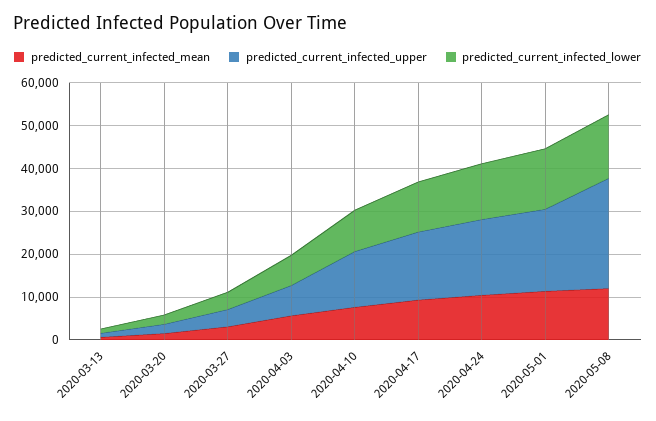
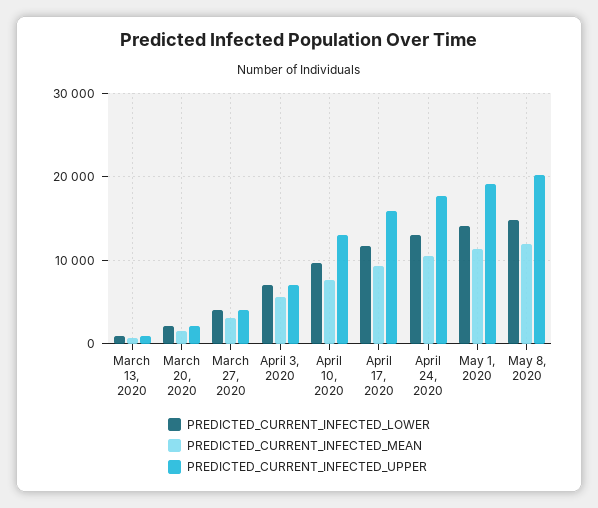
predicted_current_infected_upper, 2020-05-08: 26000 -> 20000

